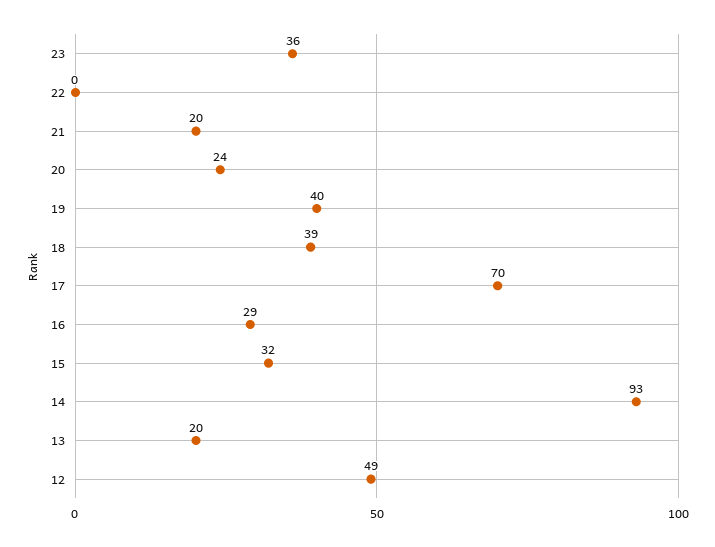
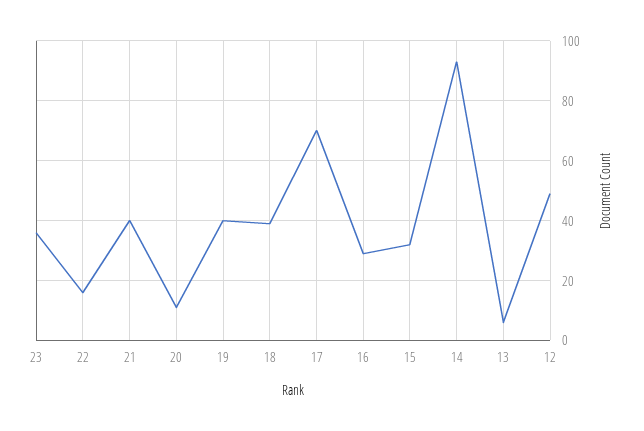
22: 0 -> 15
21: 20 -> 40
20: 24 -> 10
13: 20 -> 5

